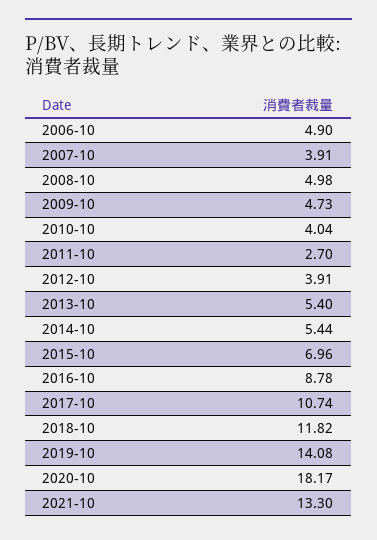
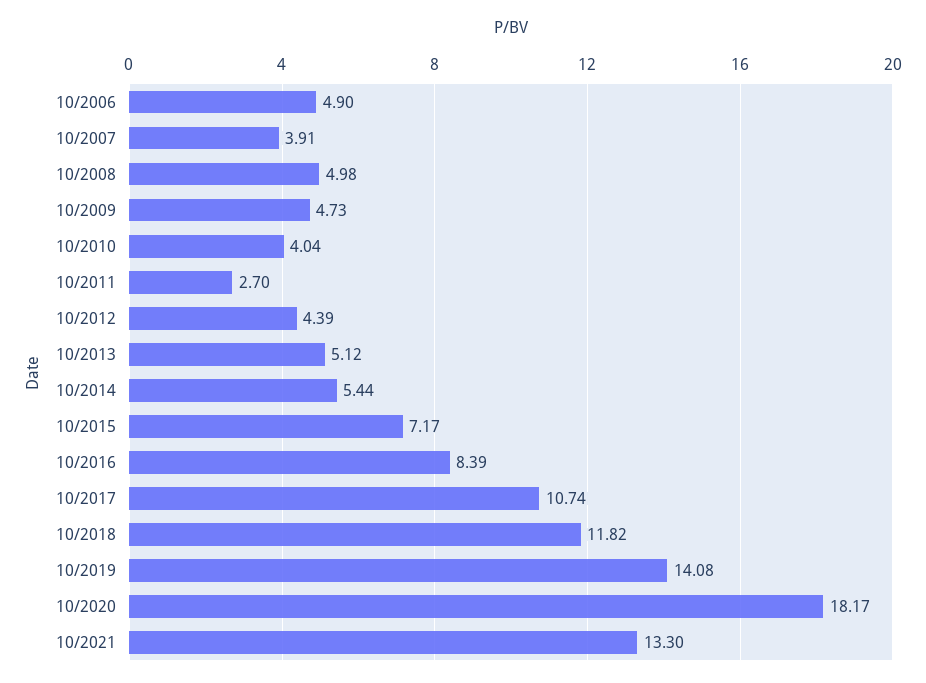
2012-10: 3.91 -> 4.39
2013-10: 5.4 -> 5.12
2015-10: 6.96 -> 7.17
2016-10: 8.78 -> 8.39

